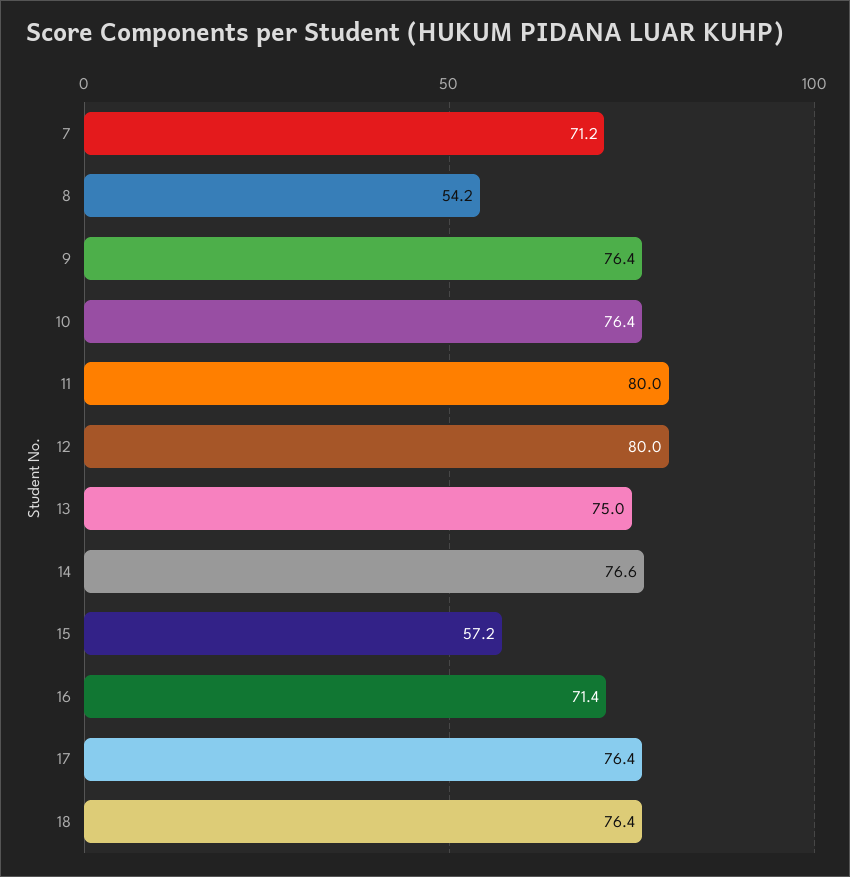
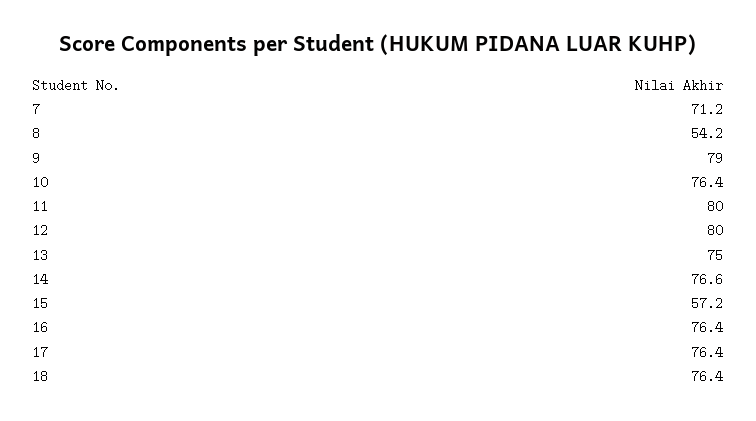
9: 76.4 -> 79
16: 71.4 -> 76.4

